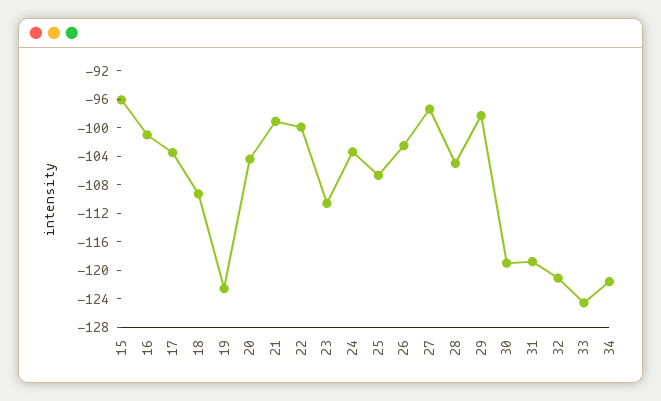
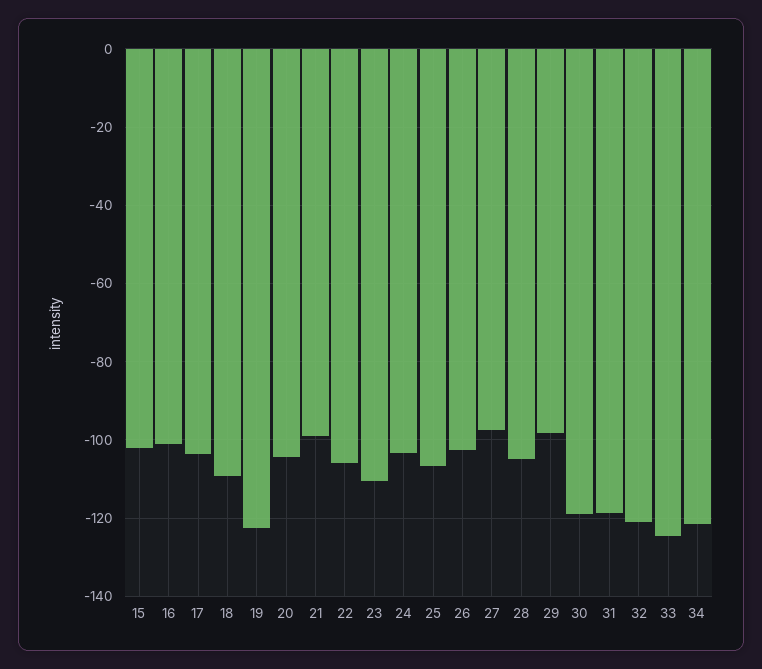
15: -96 -> -102
22: -100 -> -106

